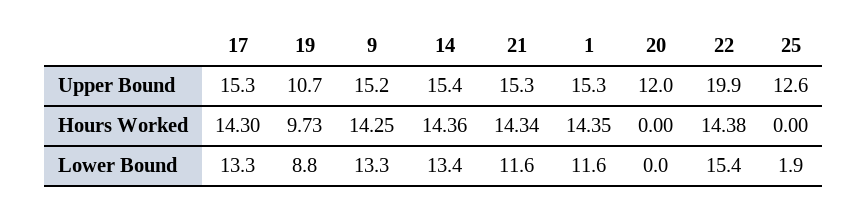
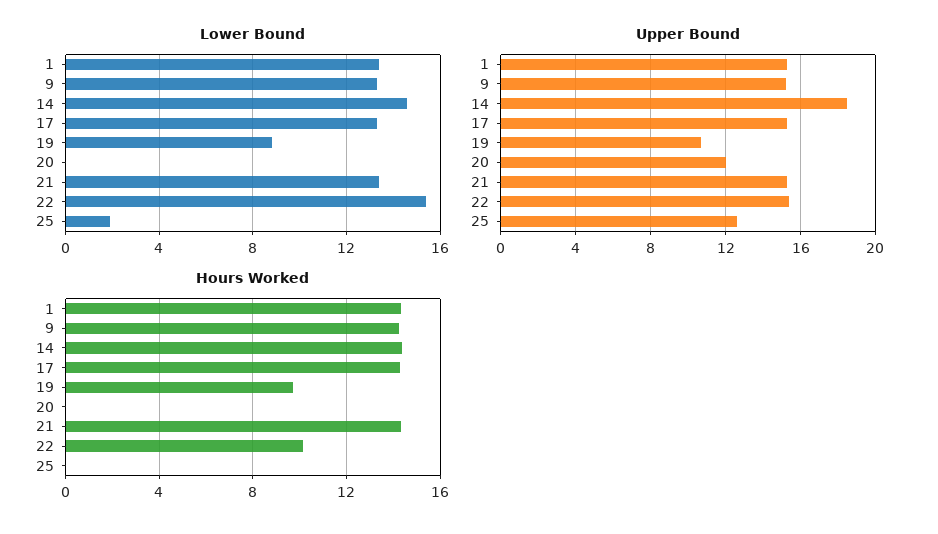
Upper Bound, 14: 15.4 -> 18.5
Upper Bound, 22: 19.9 -> 15.5
Hours Worked, 22: 14.38 -> 10
Lower Bound, 14: 13.4 -> 14.5
Lower Bound, 21: 11.6 -> 13.5
Lower Bound, 1: 11.6 -> 13.5

